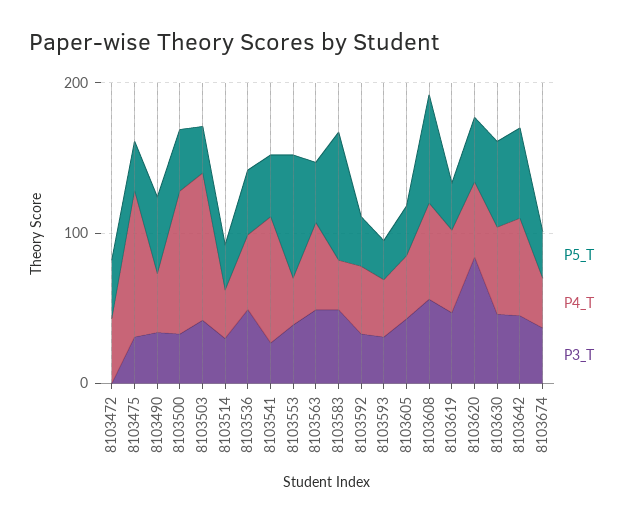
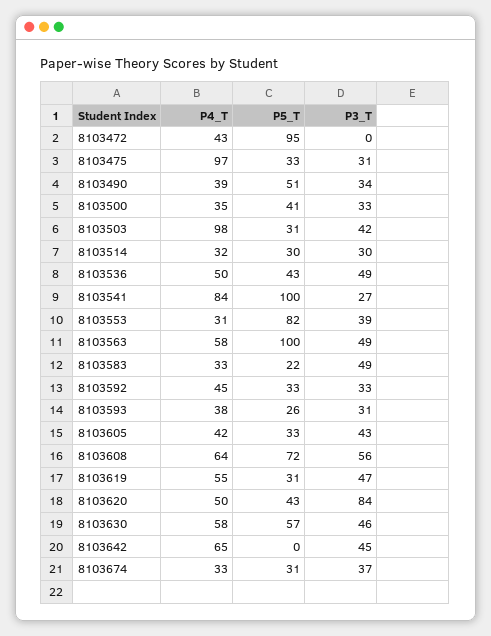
P5_T, 8103472: 40 -> 95
P4_T, 8103500: 100 -> 35
P5_T, 8103541: 40 -> 100
P5_T, 8103563: 40 -> 100
P5_T, 8103583: 80 -> 22
P5_T, 8103642: 60 -> 0

